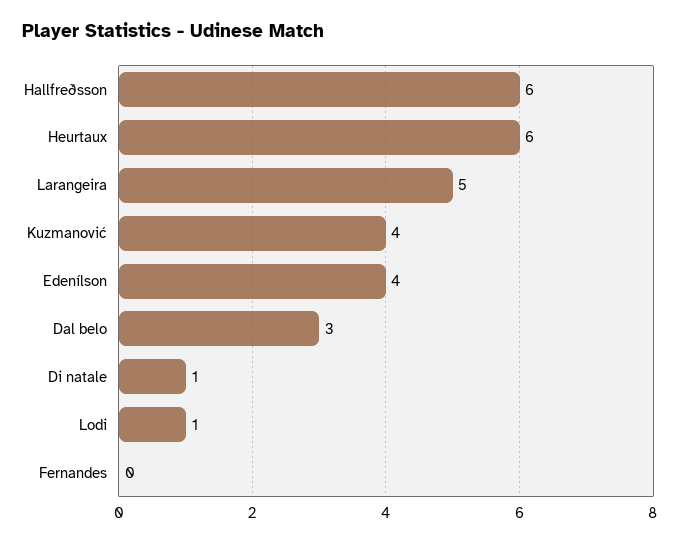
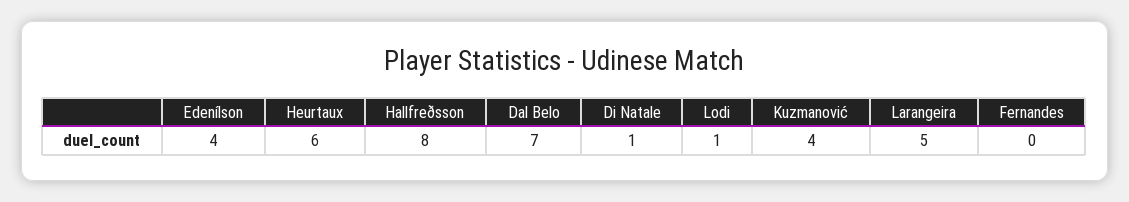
Hallfreðsson: 6 -> 8
Dal belo: 3 -> 7

